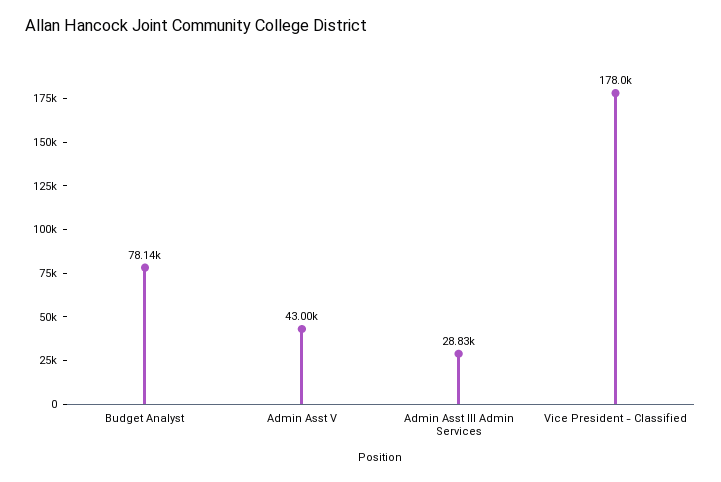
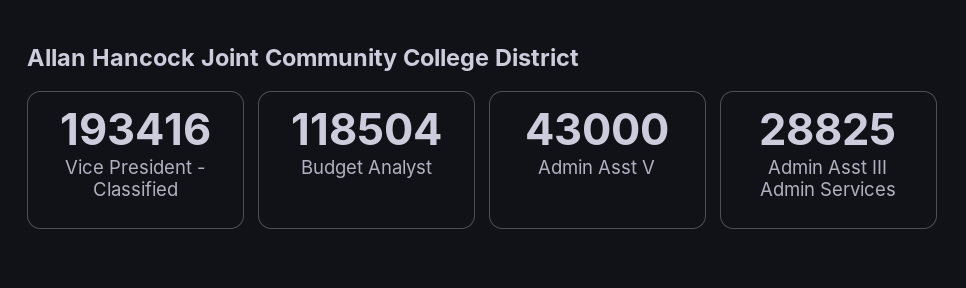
Budget Analyst: 78140 -> 118504
Vice President - Classified: 178000 -> 193416

